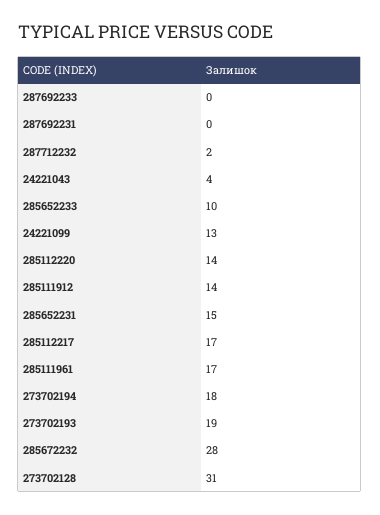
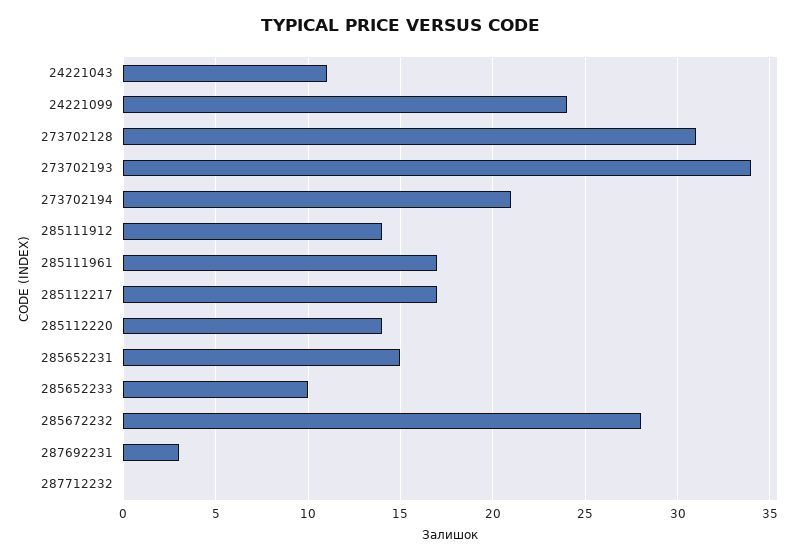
287692233: 0 -> none
287692231: 0 -> 3
287712232: 2 -> 0
24221043: 4 -> 11
24221099: 13 -> 24
273702194: 18 -> 21
273702193: 19 -> 34

